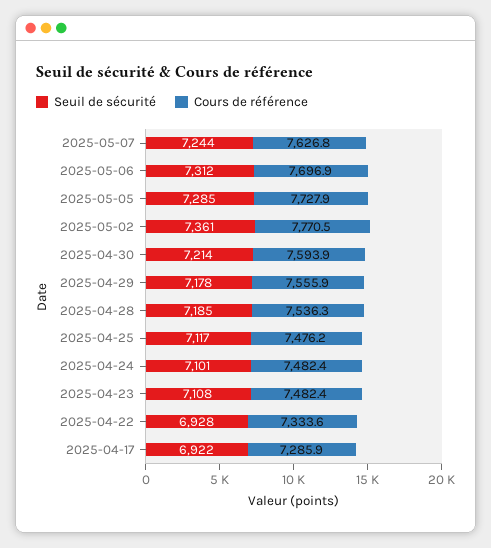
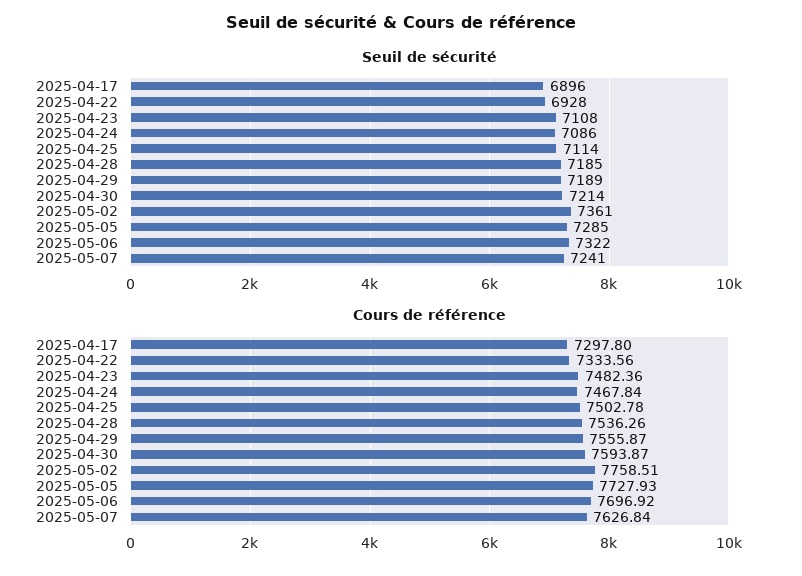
Seuil de sécurité, 2025-05-07: 7244 -> 7241
Seuil de sécurité, 2025-05-06: 7312 -> 7322
Cours de référence, 2025-05-02: 7770.5 -> 7758.51
Seuil de sécurité, 2025-04-29: 7178 -> 7189
Seuil de sécurité, 2025-04-25: 7117 -> 7114
Cours de référence, 2025-04-25: 7476.2 -> 7502.78
Seuil de sécurité, 2025-04-24: 7101 -> 7086
Cours de référence, 2025-04-24: 7482.4 -> 7467.84
Seuil de sécurité, 2025-04-17: 6922 -> 6896
Cours de référence, 2025-04-17: 7285.9 -> 7297.8

